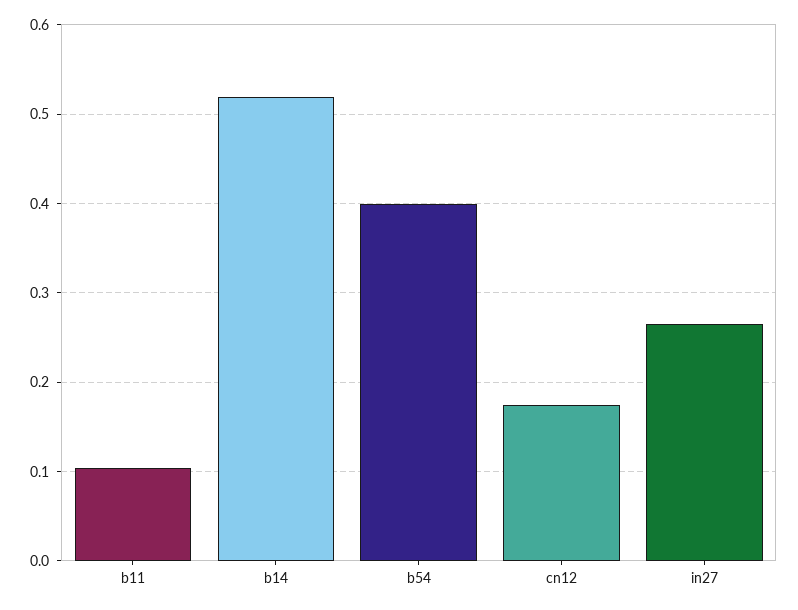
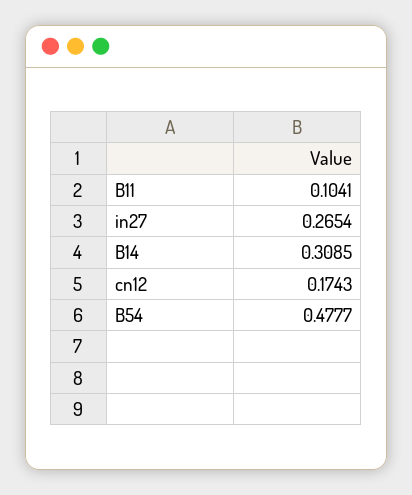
b14: 0.52 -> 0.3085
b54: 0.4 -> 0.4777

